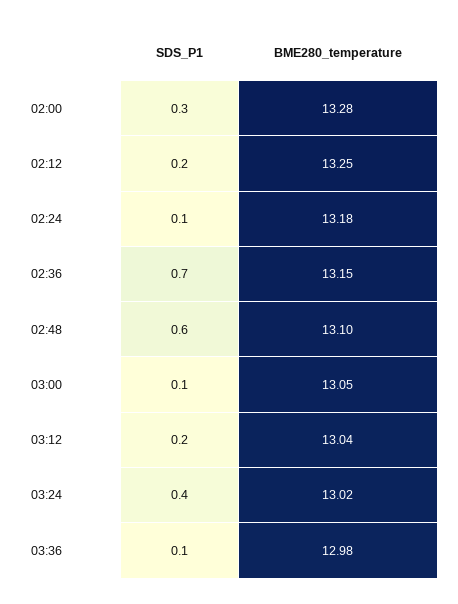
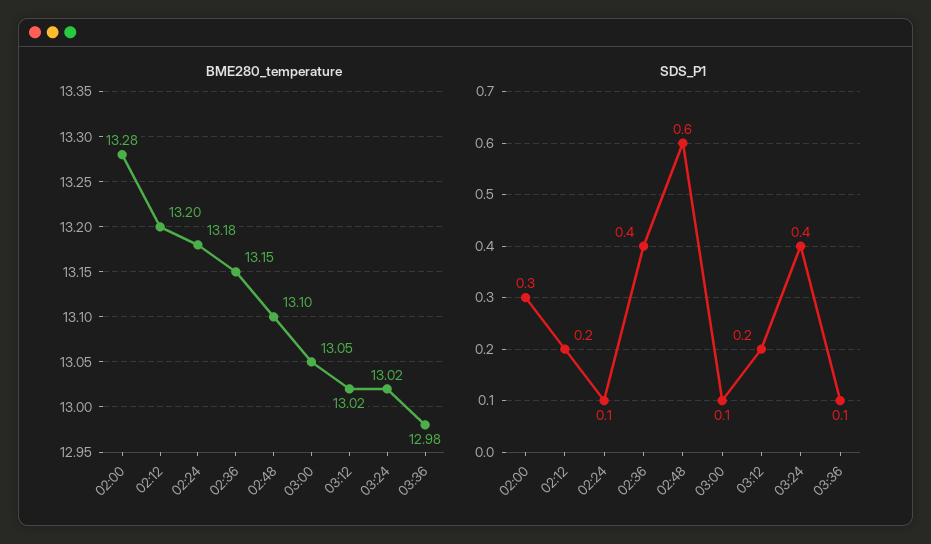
BME280_temperature, 02:12: 13.25 -> 13.2
SDS_P1, 02:36: 0.7 -> 0.4
BME280_temperature, 03:12: 13.04 -> 13.02

